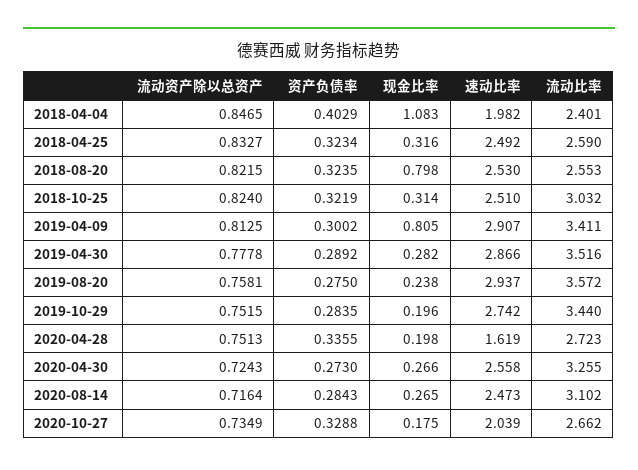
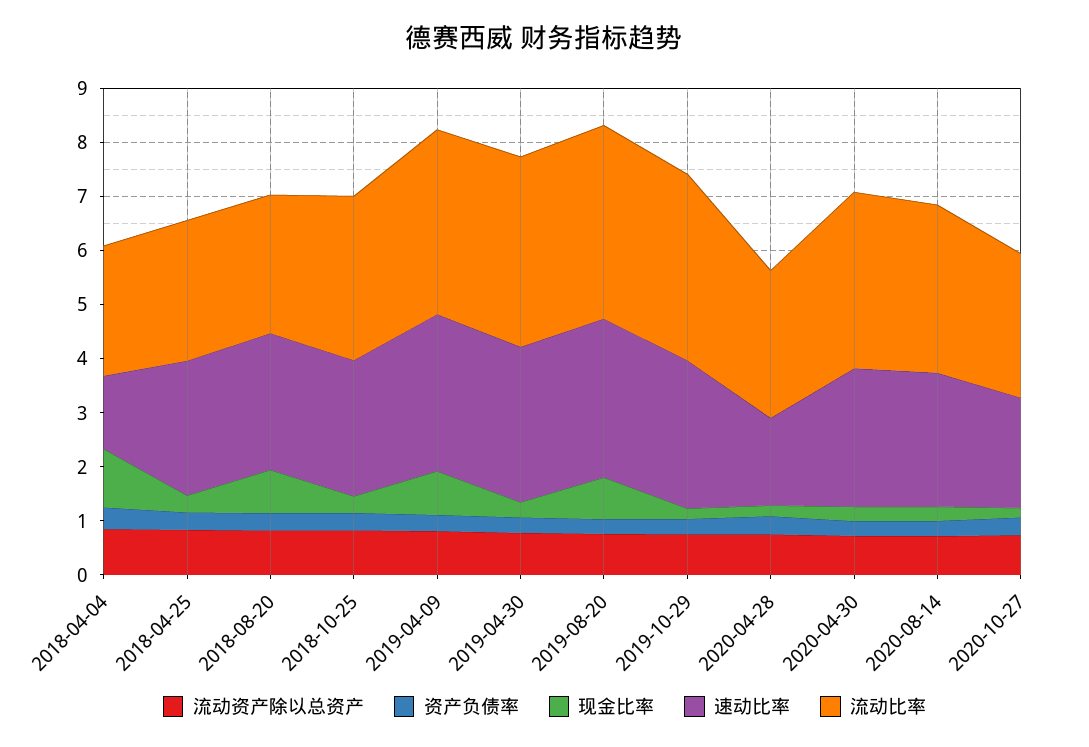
速动比率, 2018-04-04: 1.982 -> 1.4
现金比率, 2019-08-20: 0.238 -> 0.8

